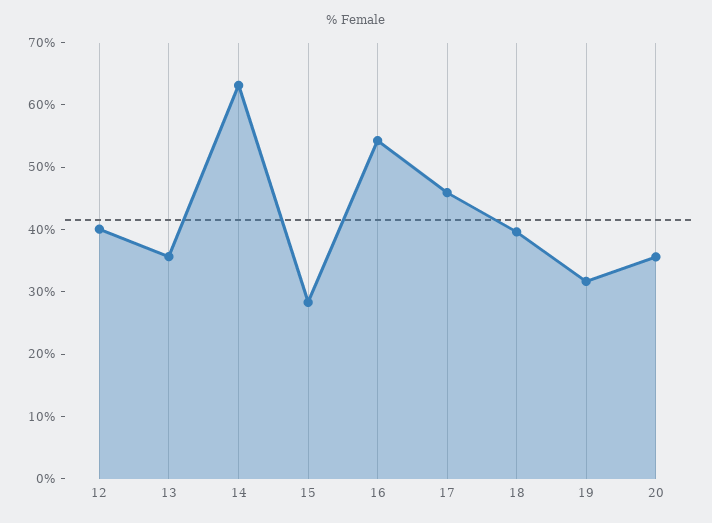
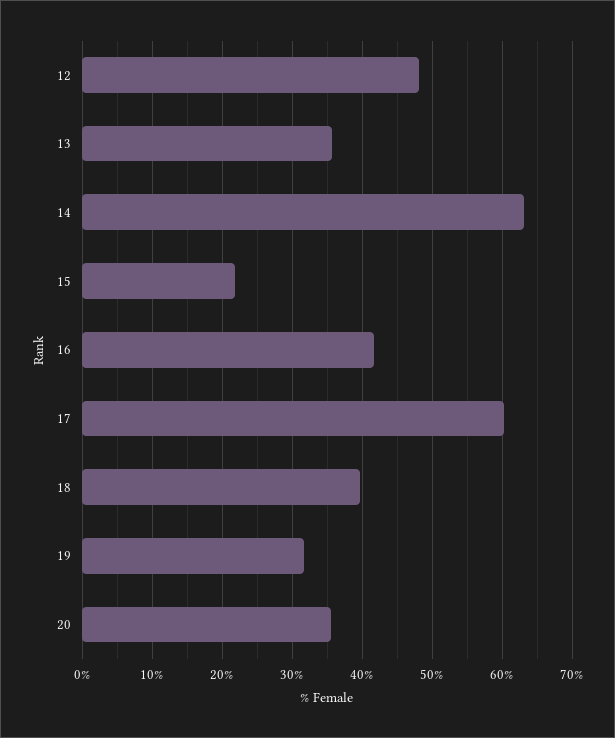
12: 40 -> 48
15: 28 -> 22
16: 54 -> 42
17: 46 -> 60

